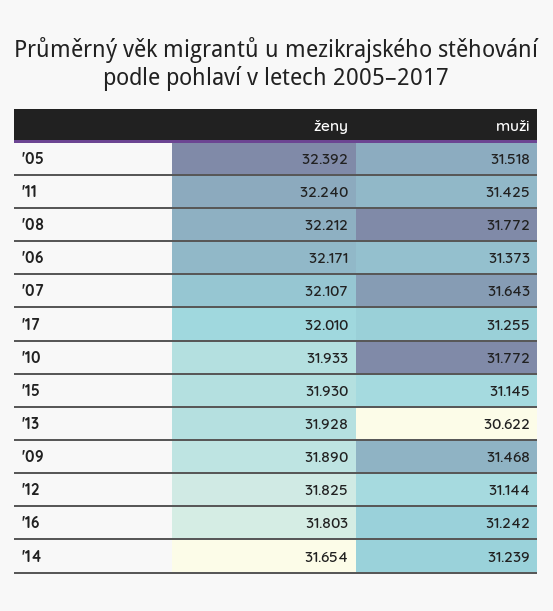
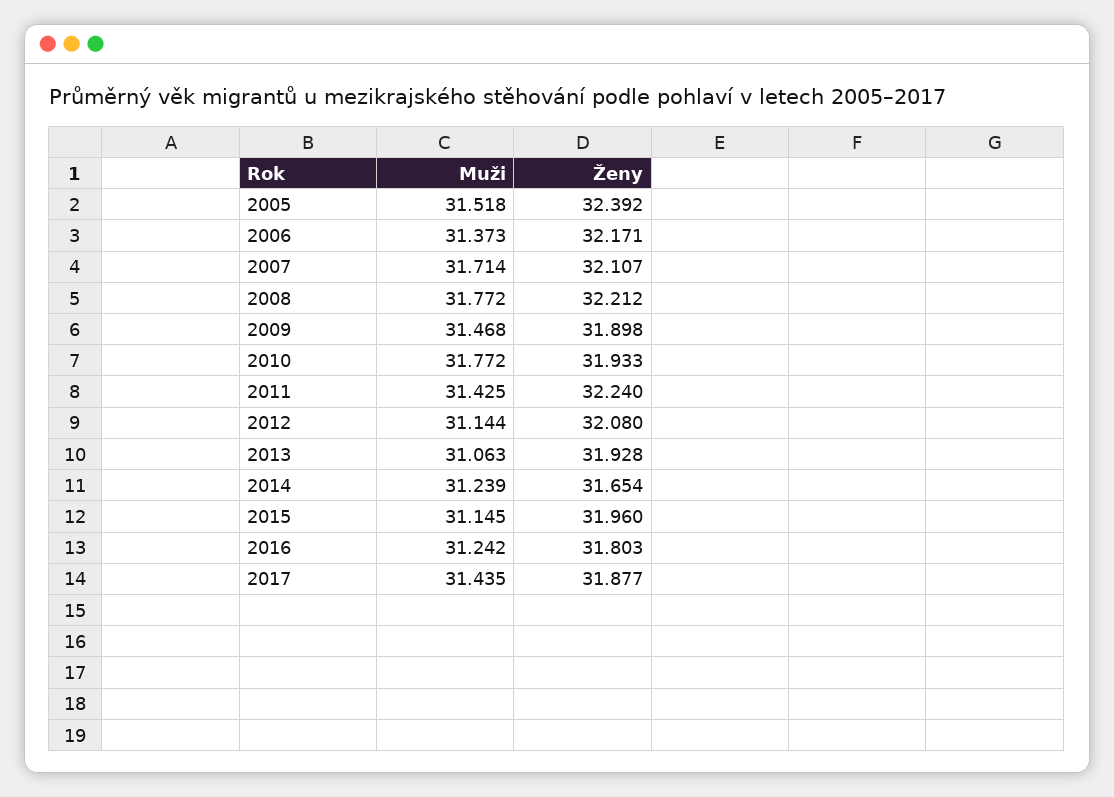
muži, '07: 31.643 -> 31.714
ženy, '17: 32.01 -> 31.877
muži, '17: 31.255 -> 31.435
ženy, '15: 31.93 -> 31.96
muži, '13: 30.622 -> 31.063
ženy, '09: 31.89 -> 31.898
ženy, '12: 31.825 -> 32.08

